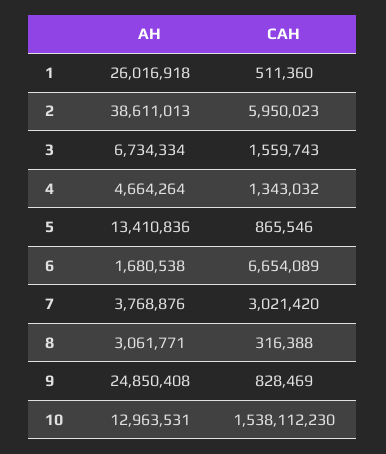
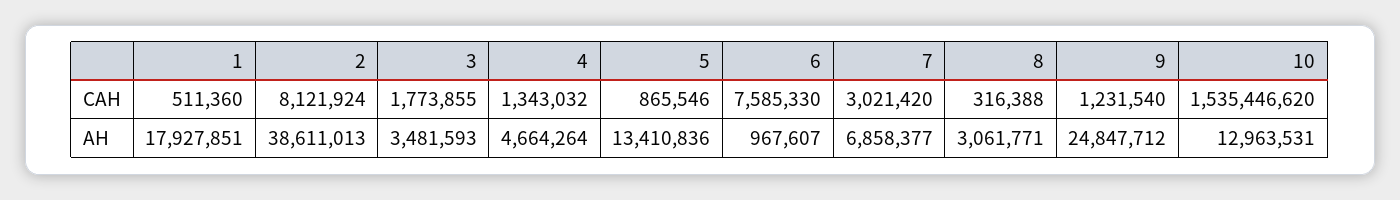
AH, 1: 26016918 -> 17927851
CAH, 2: 5950023 -> 8121924
AH, 3: 6734334 -> 3481593
CAH, 3: 1559743 -> 1773855
AH, 6: 1680538 -> 967607
CAH, 6: 6654089 -> 7585330
AH, 7: 3768876 -> 6858377
AH, 9: 24850408 -> 24847712
CAH, 9: 828469 -> 1231540
CAH, 10: 1538112230 -> 1535446620

